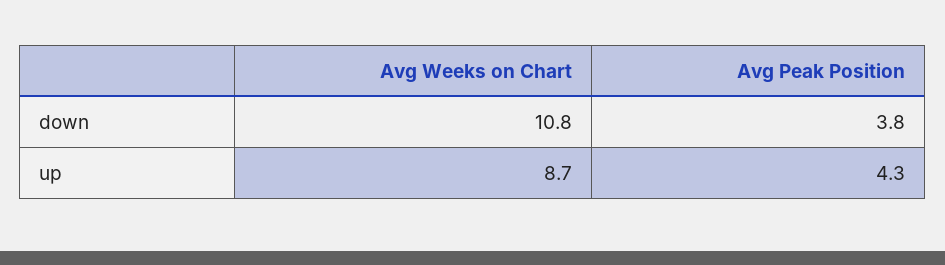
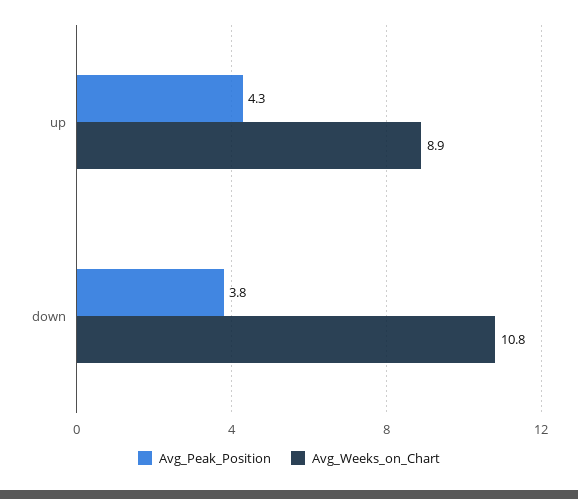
Avg Weeks on Chart, up: 8.7 -> 8.9

